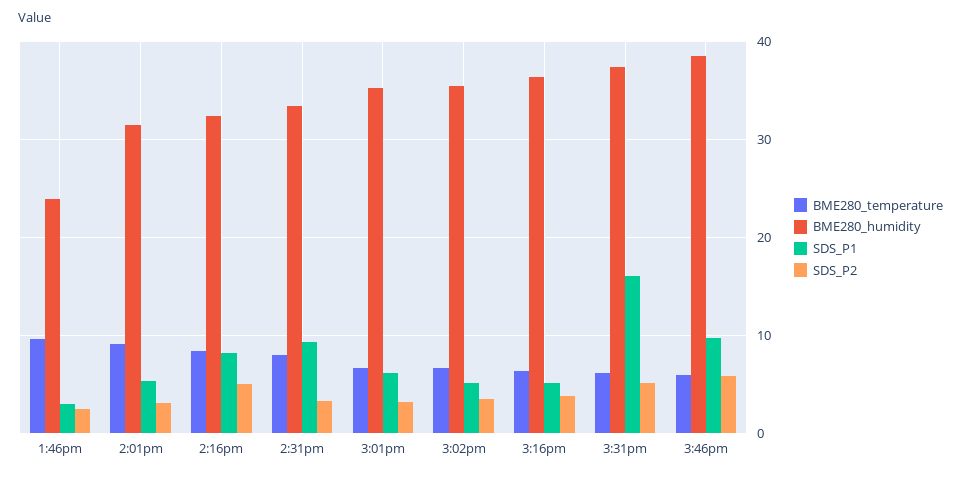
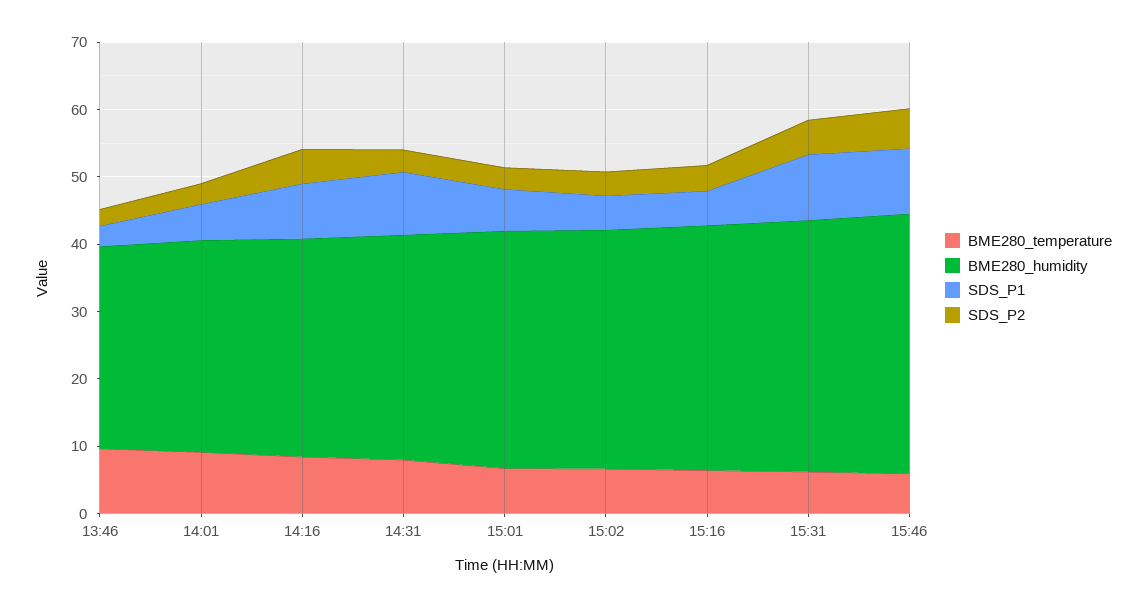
BME280_humidity, 1:46pm: 24 -> 30
SDS_P1, 3:31pm: 16 -> 10

